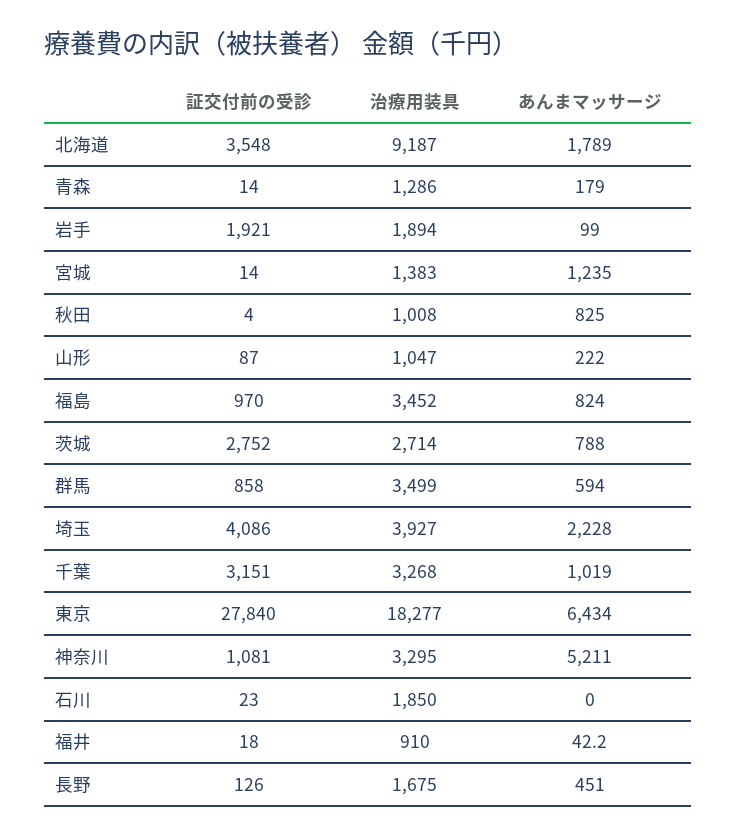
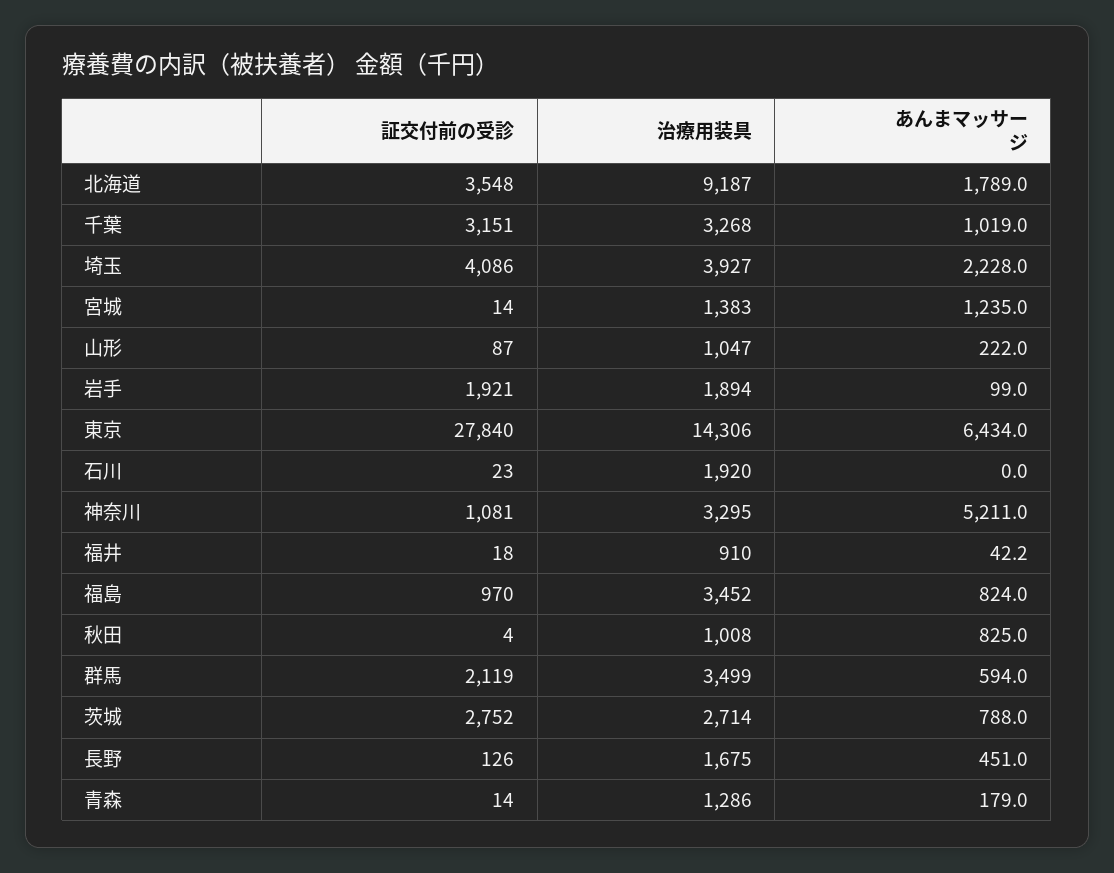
証交付前の受診, 群馬: 858 -> 2119
治療用装具, 東京: 18277 -> 14306
治療用装具, 石川: 1850 -> 1920

